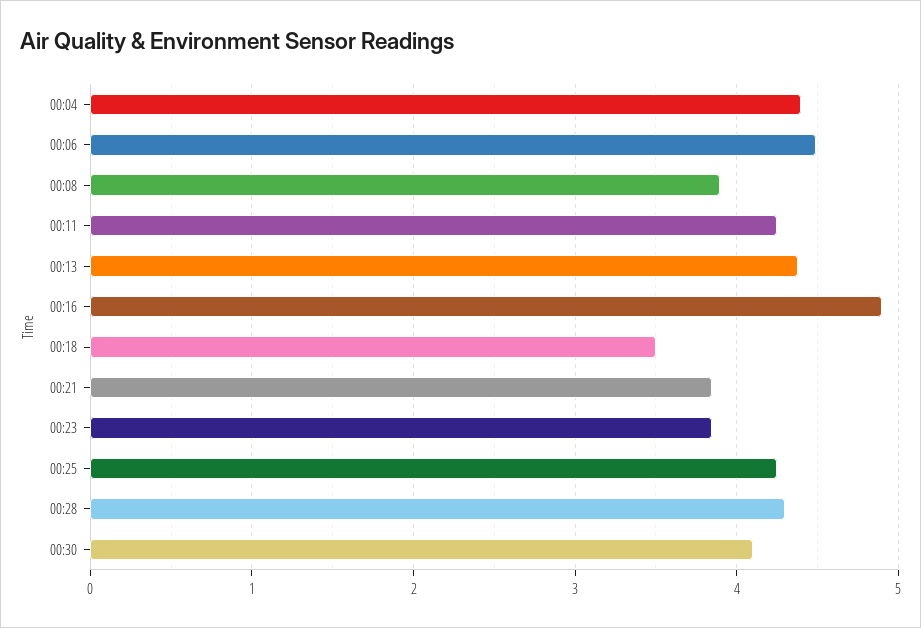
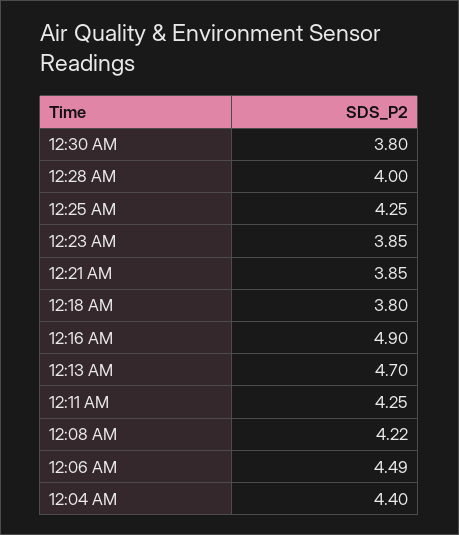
00:08: 3.9 -> 4.22
00:13: 4.4 -> 4.7
00:18: 3.5 -> 3.8
00:28: 4.3 -> 4
00:30: 4.1 -> 3.8

